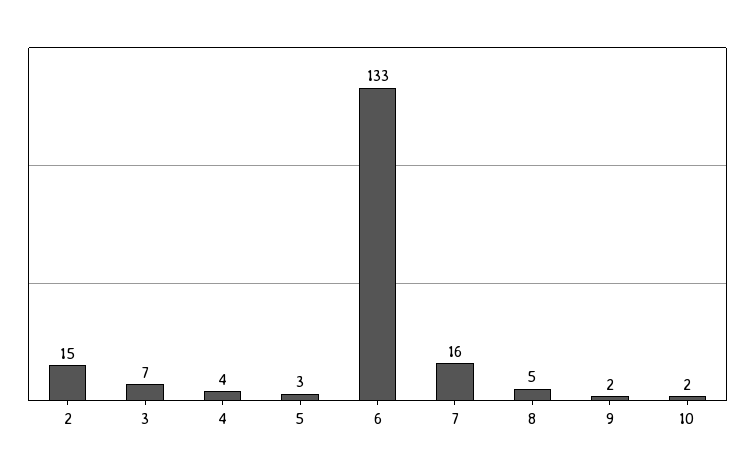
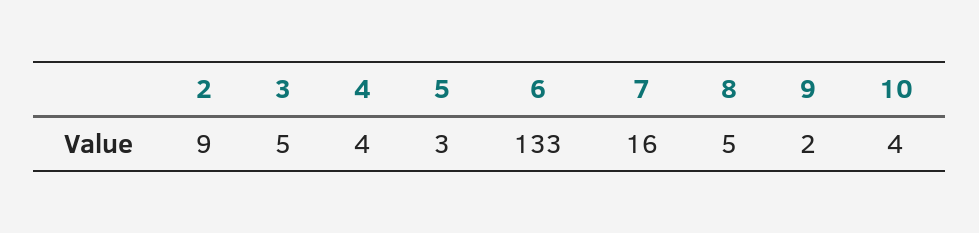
2: 15 -> 9
3: 7 -> 5
10: 2 -> 4

